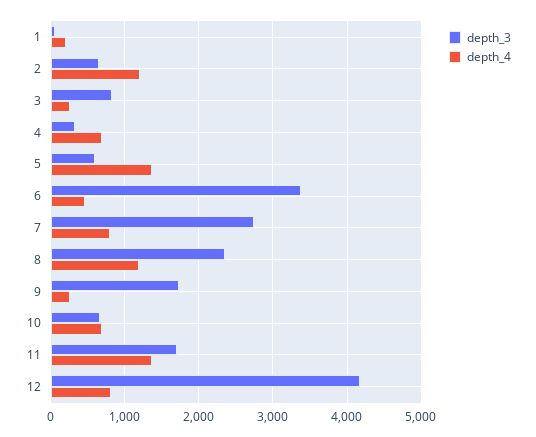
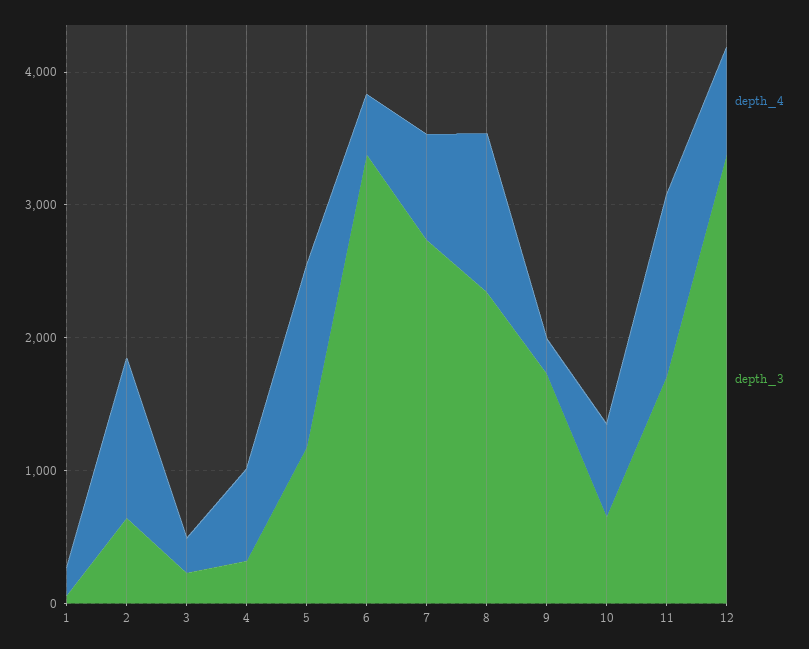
depth_3, 3: 800 -> 200
depth_3, 5: 600 -> 1200
depth_3, 12: 4200 -> 3400

